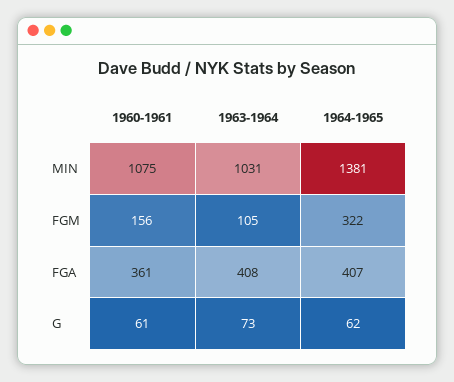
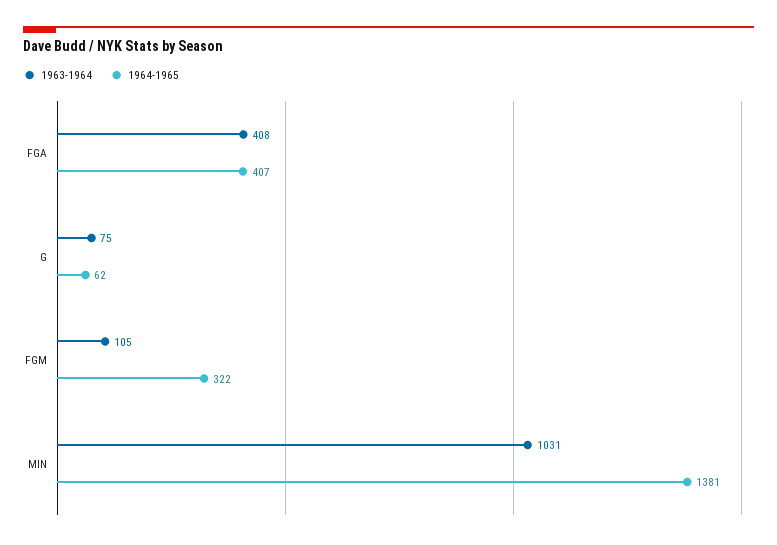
1960-1961, MIN: 1075 -> none
1960-1961, FGM: 156 -> none
1960-1961, FGA: 361 -> none
1960-1961, G: 61 -> none
1963-1964, G: 73 -> 75

